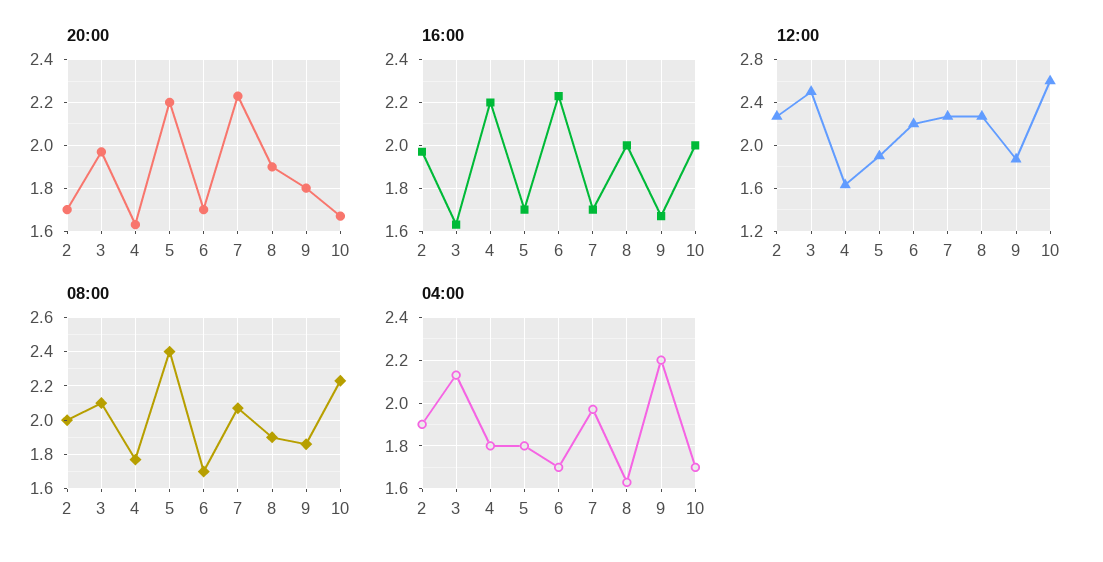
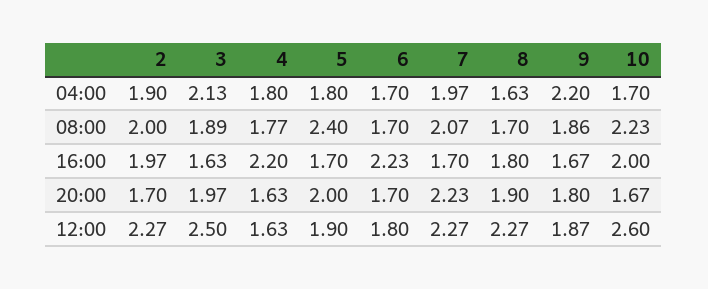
20:00, 5: 2.2 -> 2
16:00, 8: 2 -> 1.8
12:00, 6: 2.2 -> 1.8
08:00, 3: 2.1 -> 1.89
08:00, 8: 1.9 -> 1.7

